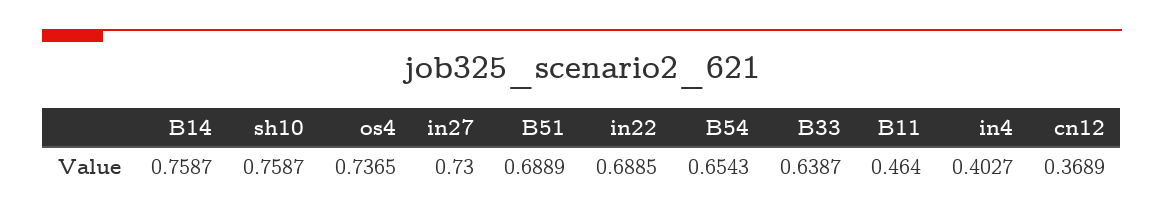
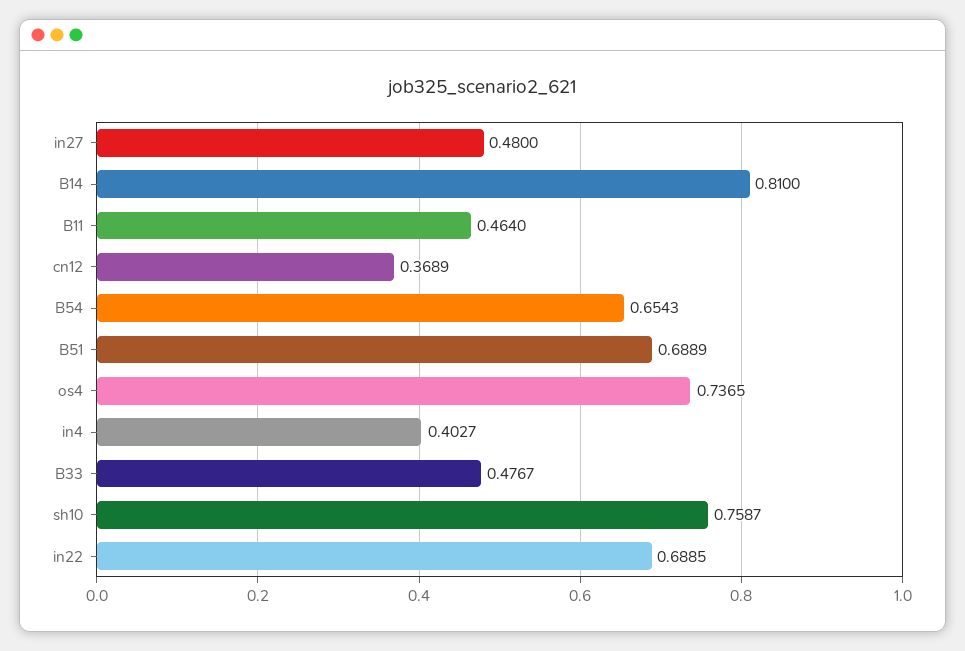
B14: 0.7587 -> 0.81
in27: 0.73 -> 0.48
B33: 0.6387 -> 0.4767

